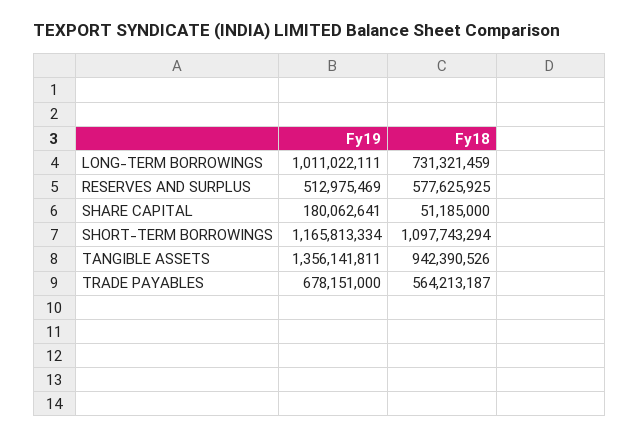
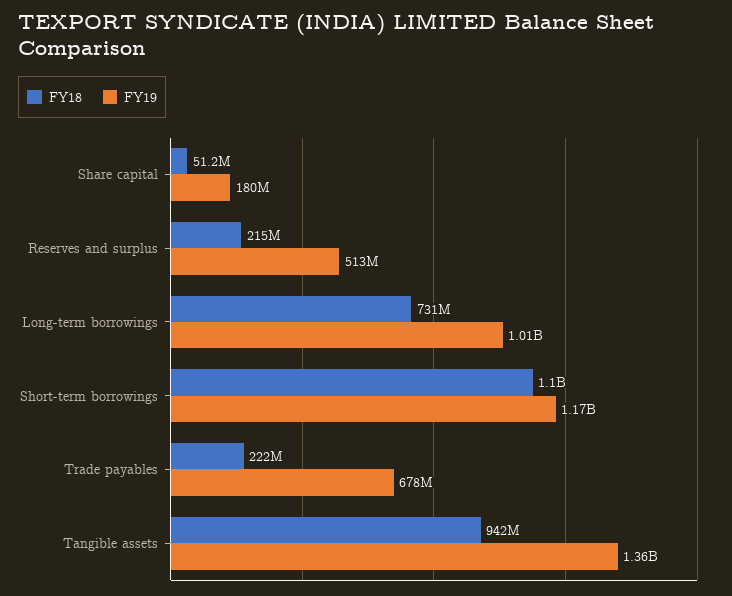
Fy18, RESERVES AND SURPLUS: 577625925 -> 215000000
Fy18, TRADE PAYABLES: 564213187 -> 222000000

